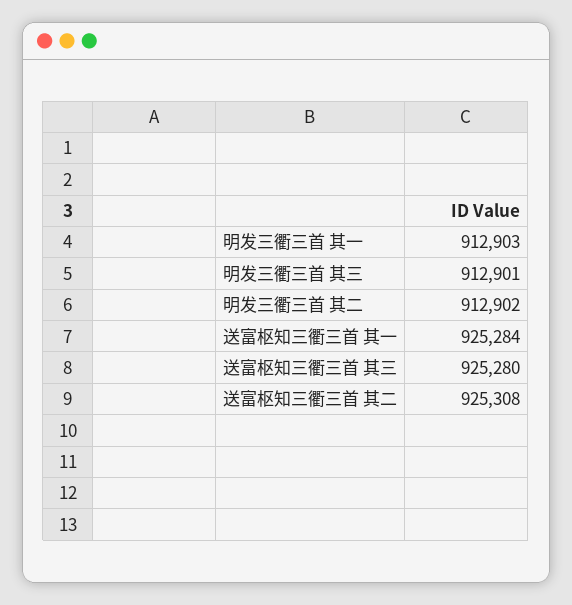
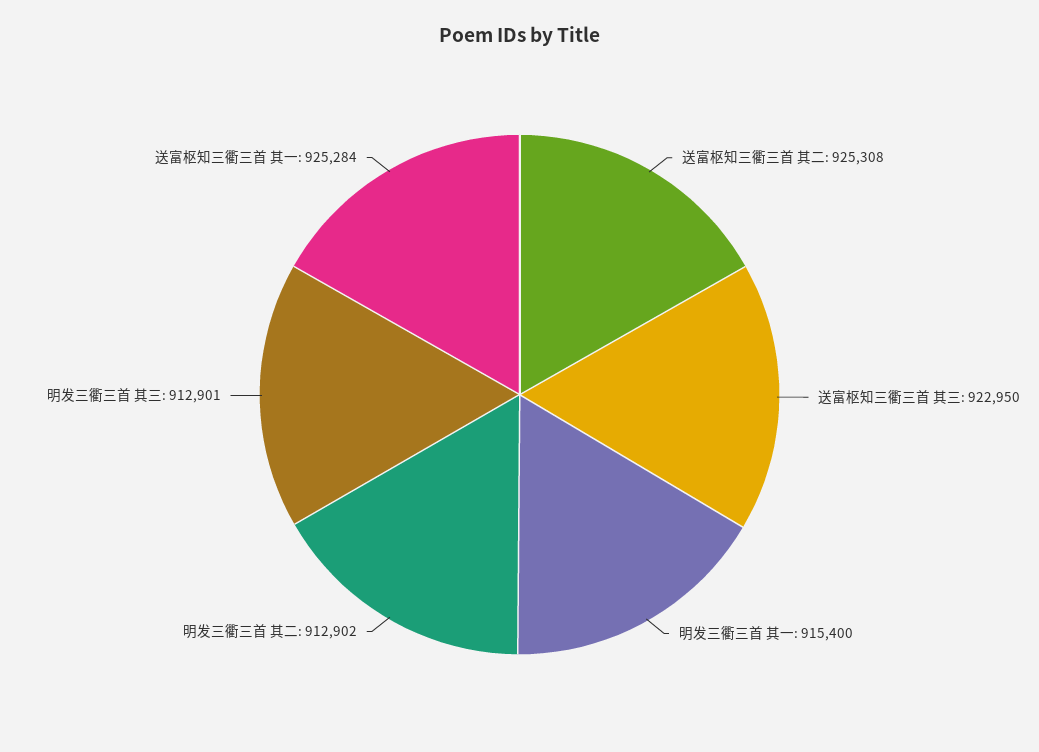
明发三衢三首 其一: 912903 -> 915400
送富枢知三衢三首 其三: 925280 -> 922950

